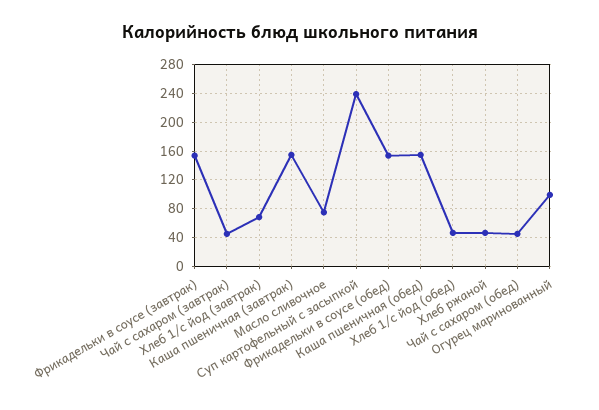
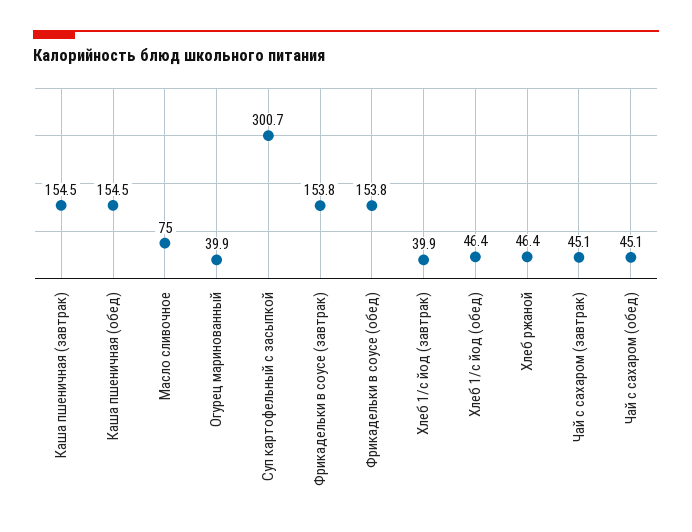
Хлеб 1/с йод (завтрак): 70 -> 39.9
Суп картофельный с засыпкой: 240 -> 300.7
Огурец маринованный: 100 -> 39.9

